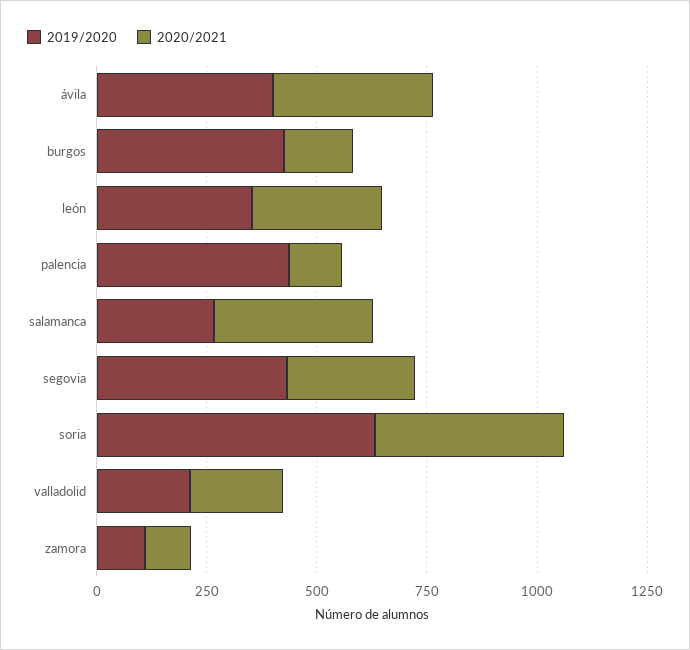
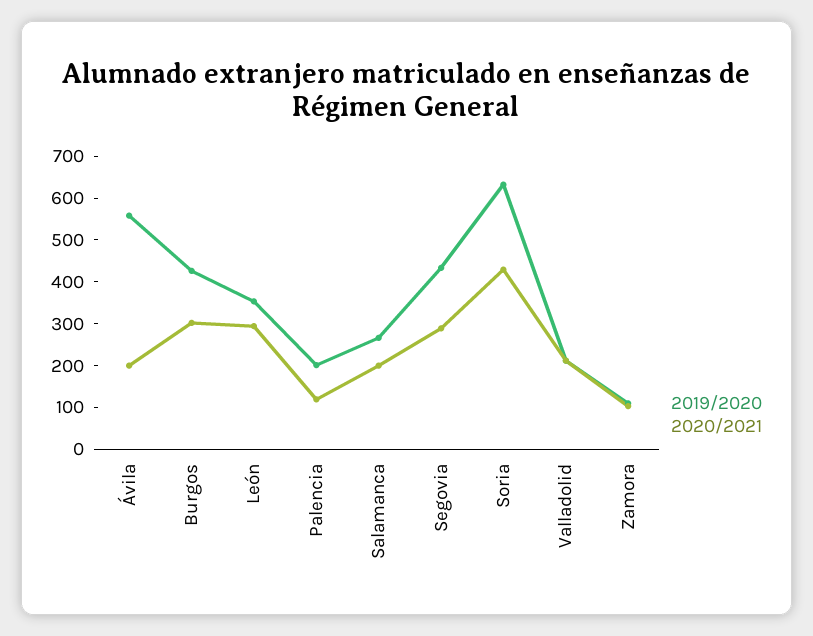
2019/2020, ávila: 400 -> 560
2020/2021, ávila: 350 -> 200
2020/2021, burgos: 150 -> 300
2019/2020, palencia: 450 -> 200
2020/2021, salamanca: 350 -> 200

